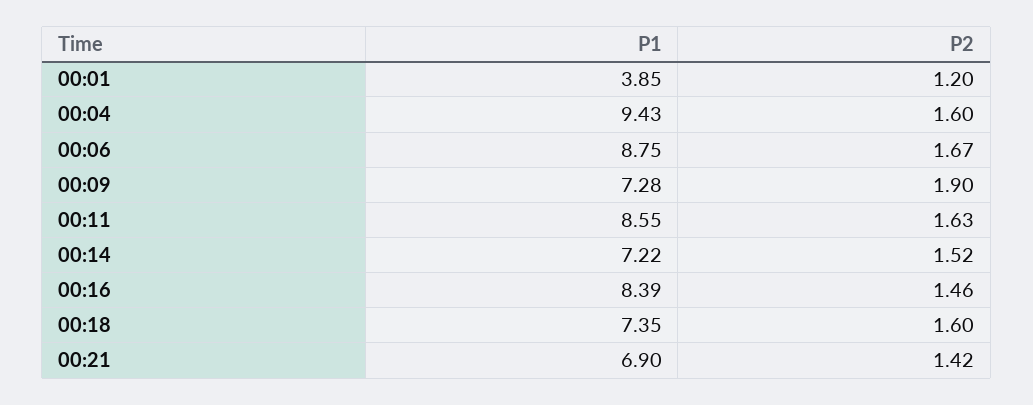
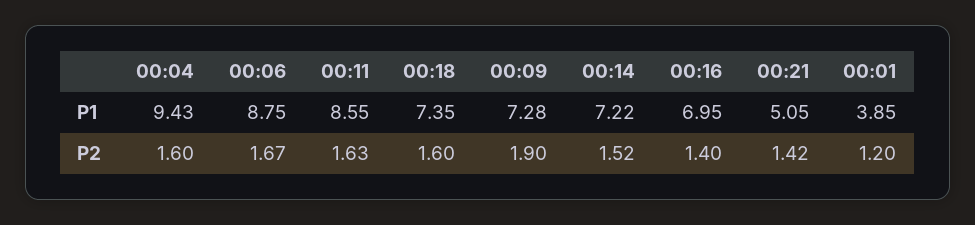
P1, 00:16: 8.39 -> 6.95
P2, 00:16: 1.46 -> 1.4
P1, 00:21: 6.9 -> 5.05

